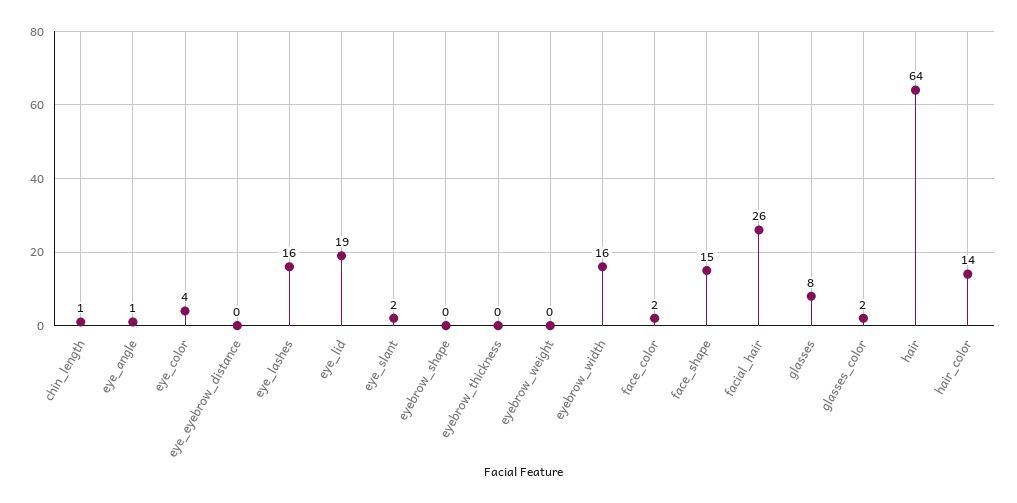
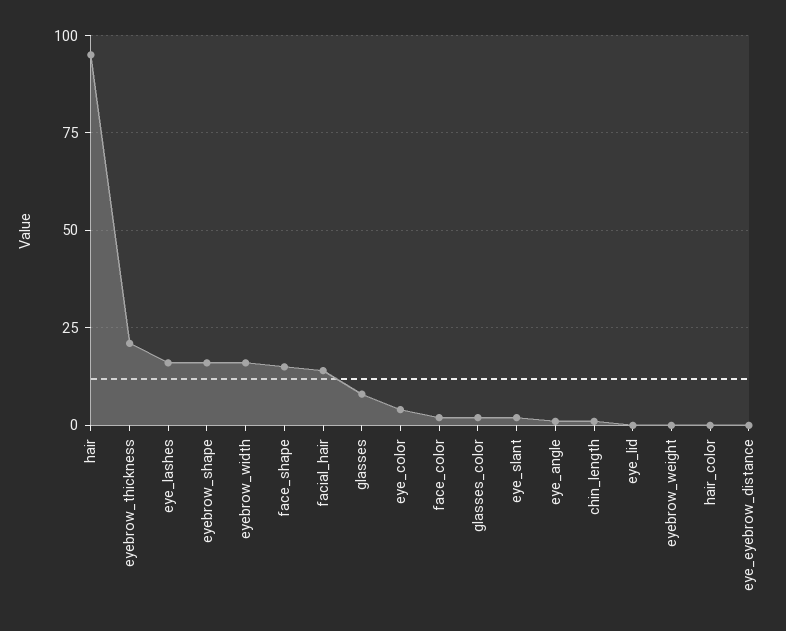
eye_lid: 19 -> 0
eyebrow_shape: 0 -> 15
eyebrow_thickness: 0 -> 20
facial_hair: 26 -> 15
hair: 64 -> 95
hair_color: 14 -> 0

